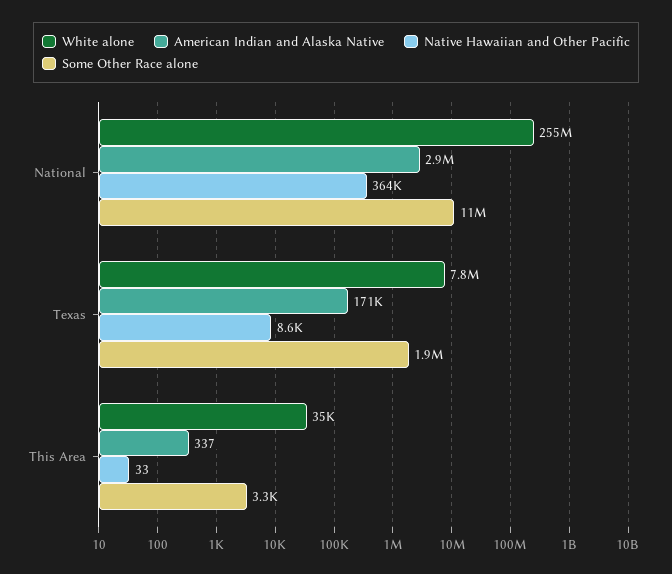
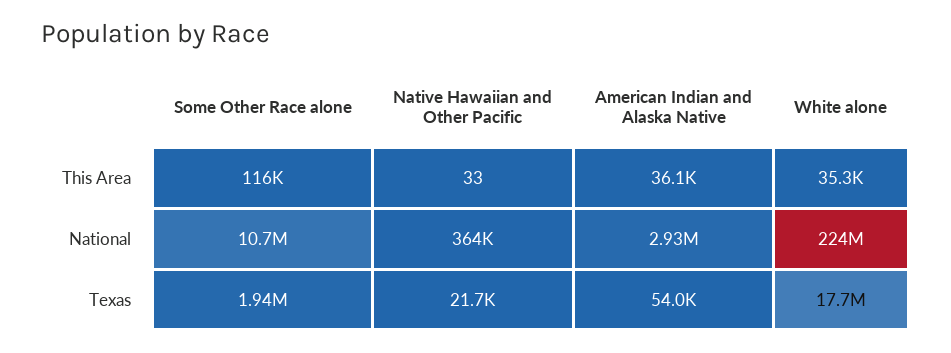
White alone, National: 255000000 -> 224000000
White alone, Texas: 7800000 -> 17700000
American Indian and Alaska Native, Texas: 171000 -> 54000
Native Hawaiian and Other Pacific, Texas: 8600 -> 21700
American Indian and Alaska Native, This Area: 337 -> 36100
Some Other Race alone, This Area: 3300 -> 116000

